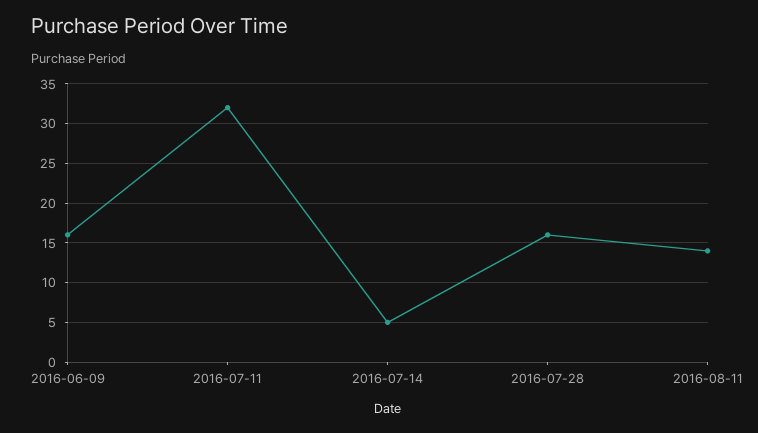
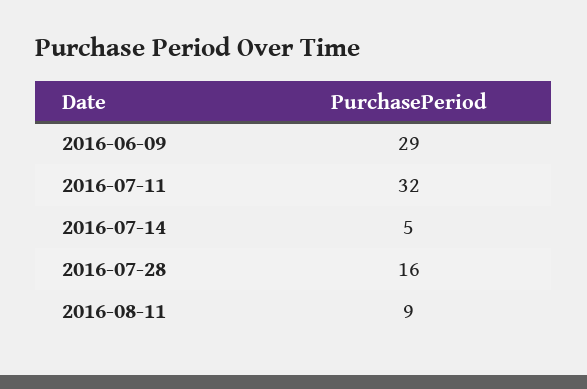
2016-06-09: 16 -> 29
2016-08-11: 14 -> 9

